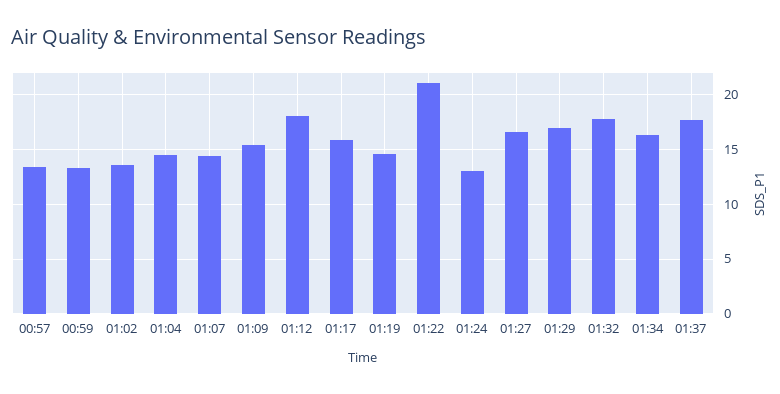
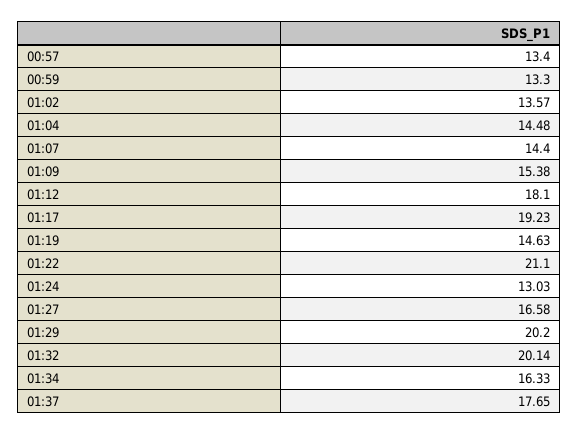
01:17: 16 -> 19.23
01:29: 17 -> 20.2
01:32: 18 -> 20.14

